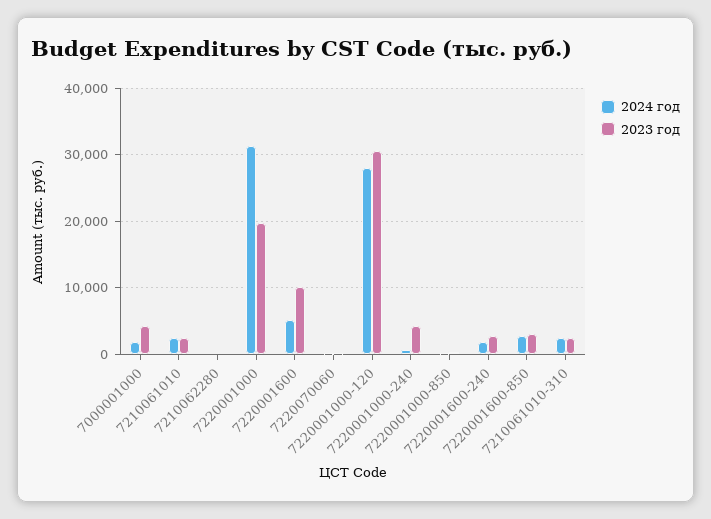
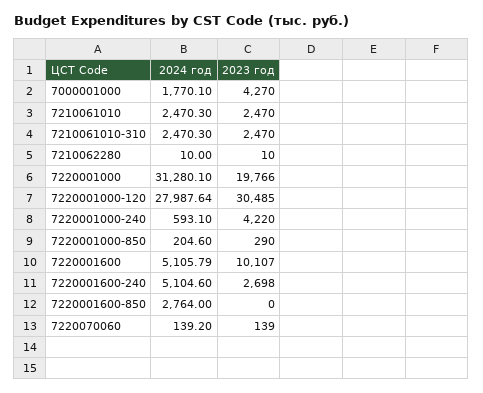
2024 год, 7220001600-240: 2000 -> 5104.6
2023 год, 7220001600-850: 3000 -> 0

